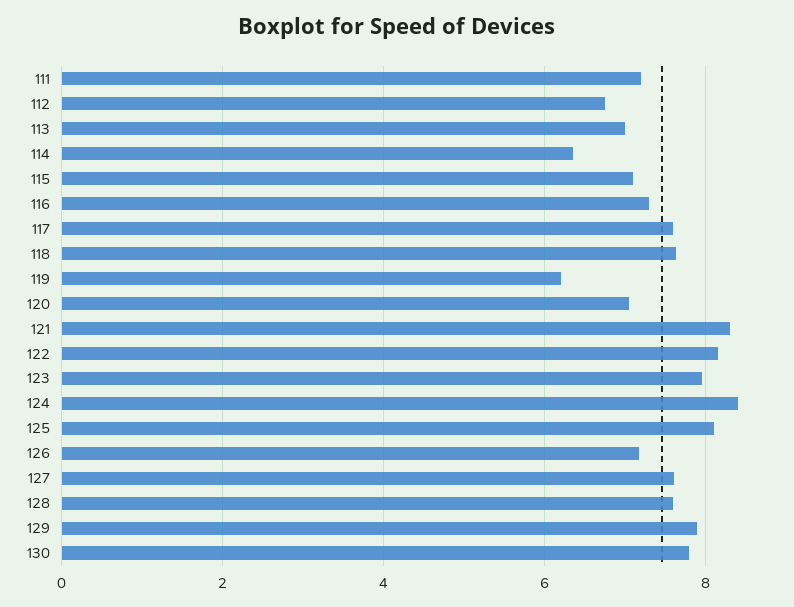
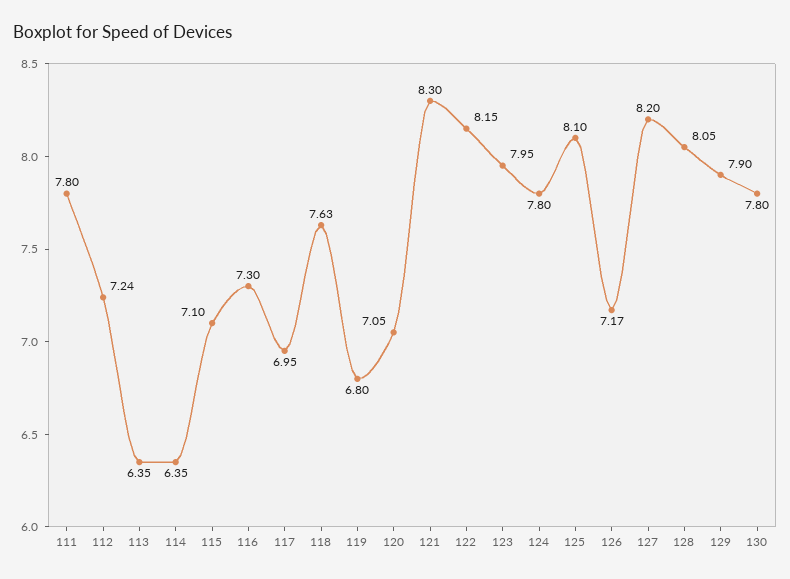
111: 7.2 -> 7.8
112: 6.8 -> 7.24
113: 7 -> 6.35
117: 7.6 -> 6.95
119: 6.2 -> 6.8
124: 8.4 -> 7.8
127: 7.6 -> 8.2
128: 7.6 -> 8.05

